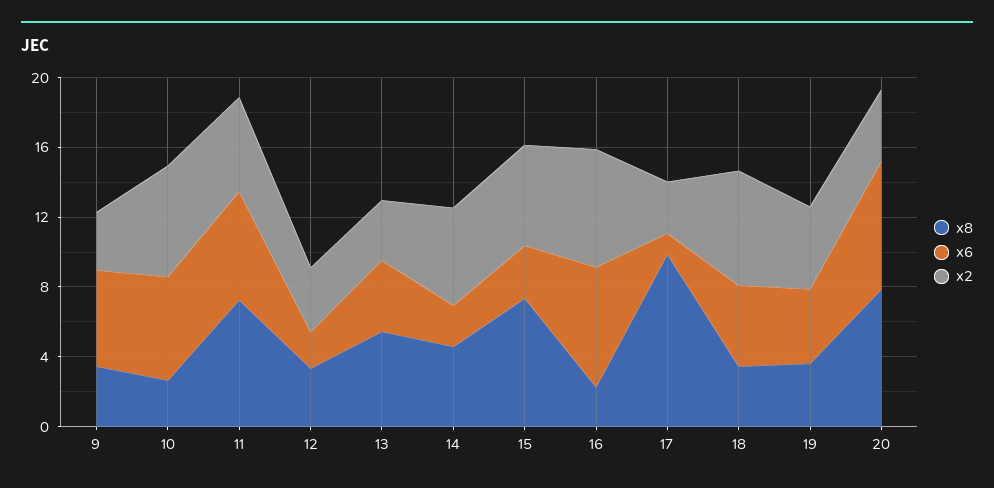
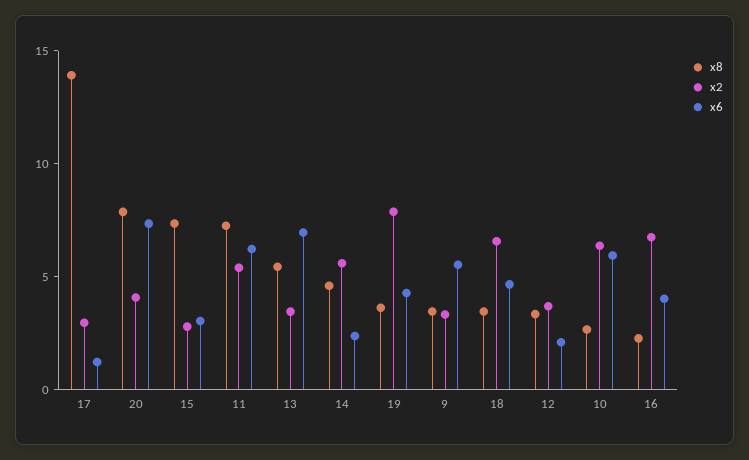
x6, 13: 4 -> 7
x2, 15: 6 -> 3
x6, 16: 7 -> 4
x8, 17: 10 -> 14
x2, 19: 5 -> 8

